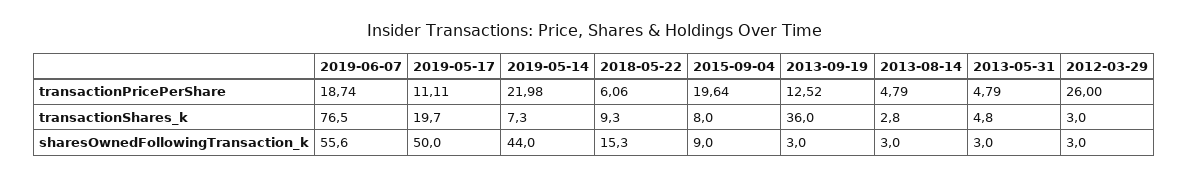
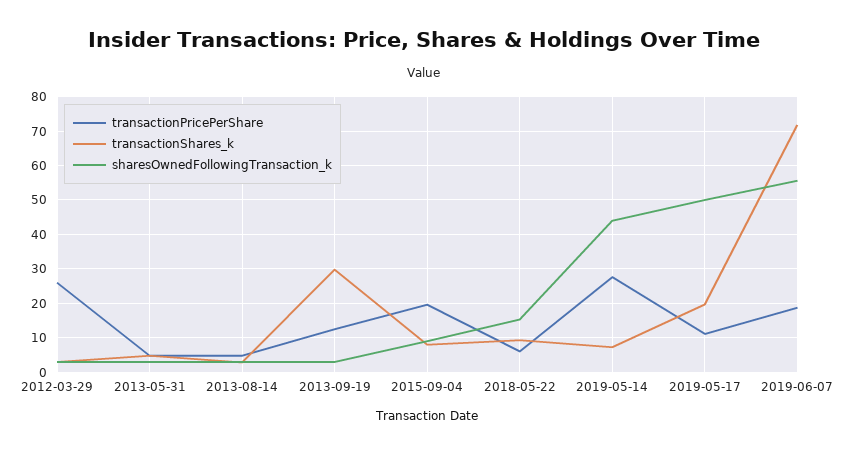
transactionPricePerShare, 2019-05-14: 21.98 -> 28
transactionShares_k, 2019-06-07: 76.5 -> 72
transactionShares_k, 2013-09-19: 36 -> 30

